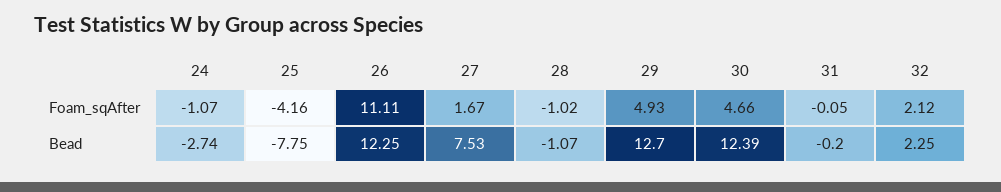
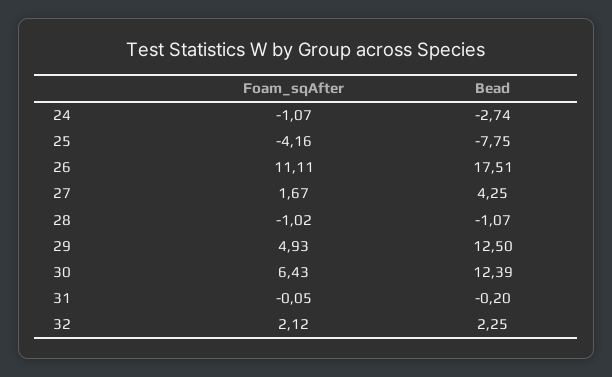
30, Foam_sqAfter: 4.66 -> 6.43
26, Bead: 12.25 -> 17.51
27, Bead: 7.53 -> 4.25
29, Bead: 12.7 -> 12.5

